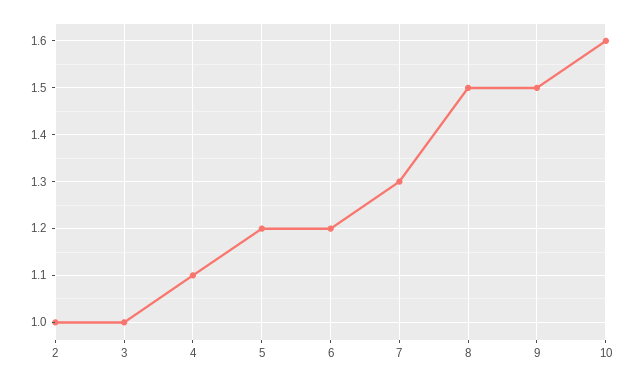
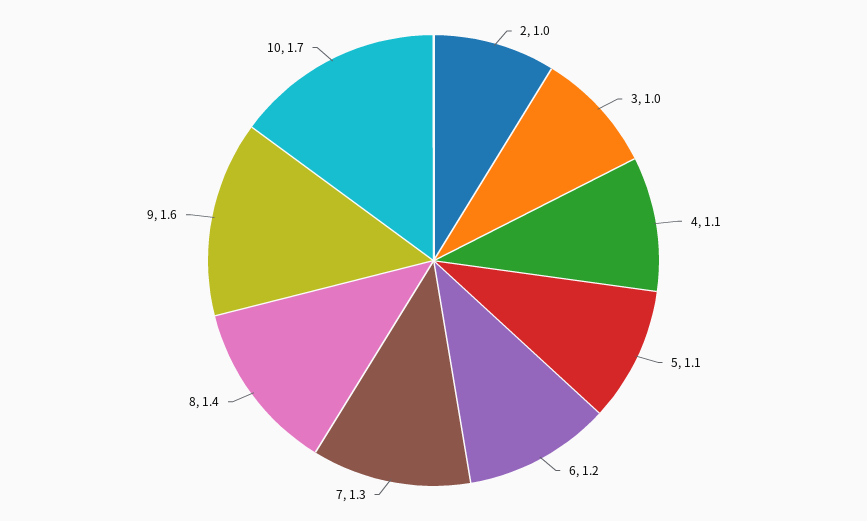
5: 1.2 -> 1.1
8: 1.5 -> 1.4
9: 1.5 -> 1.6
10: 1.6 -> 1.7

